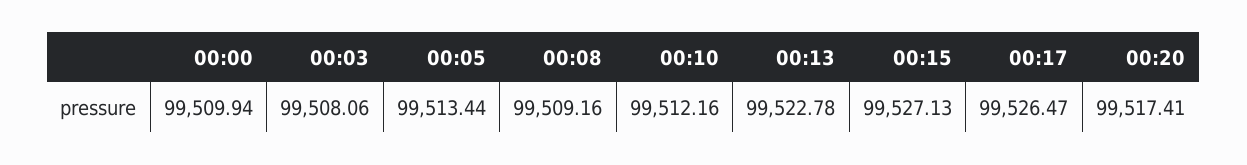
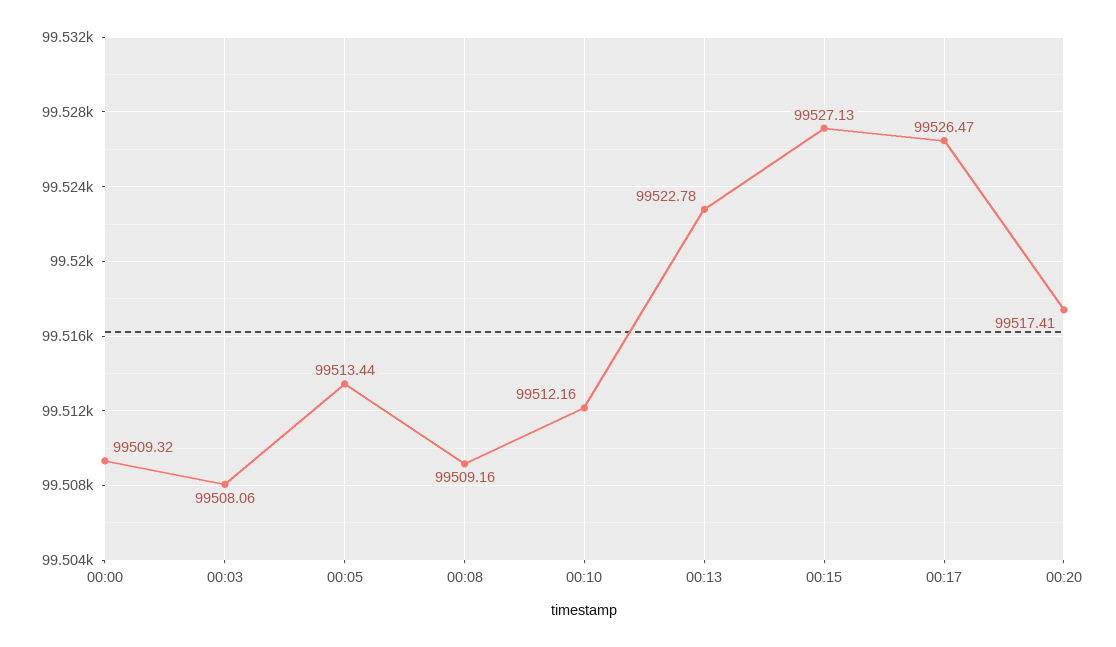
00:00: 99509.94 -> 99509.32

